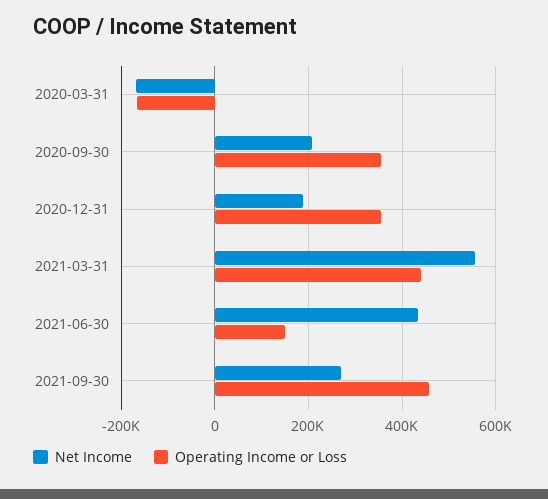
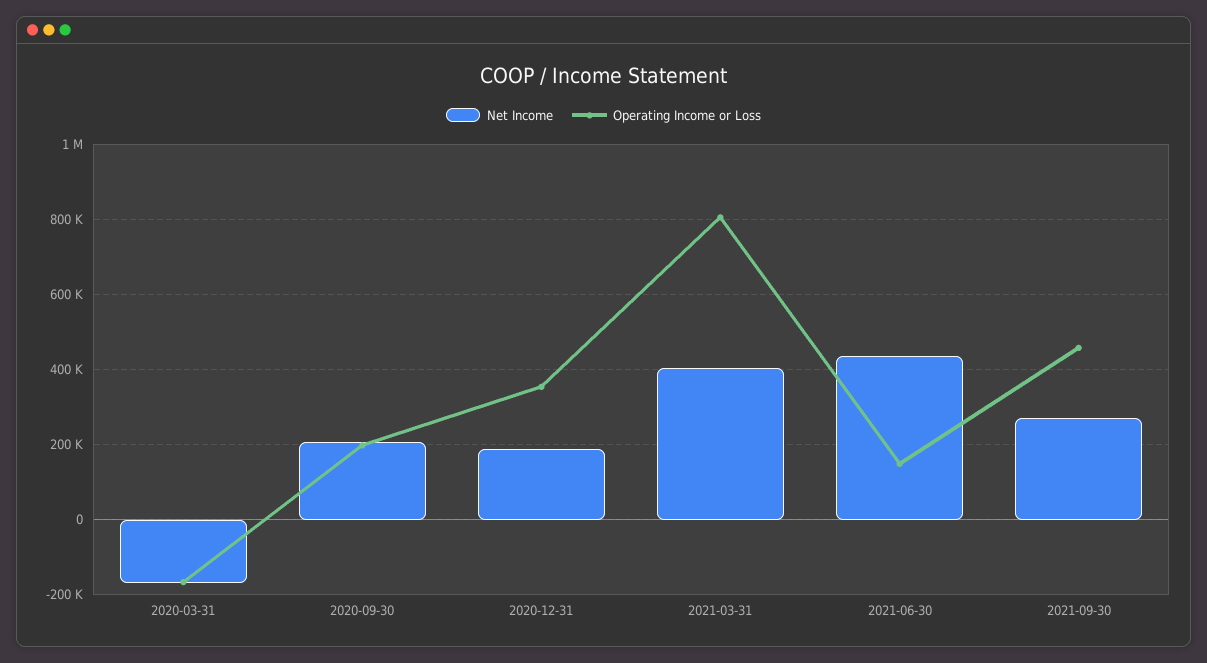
Operating Income or Loss, 2020-09-30: 360000 -> 200000
Net Income, 2021-03-31: 560000 -> 400000
Operating Income or Loss, 2021-03-31: 440000 -> 800000

